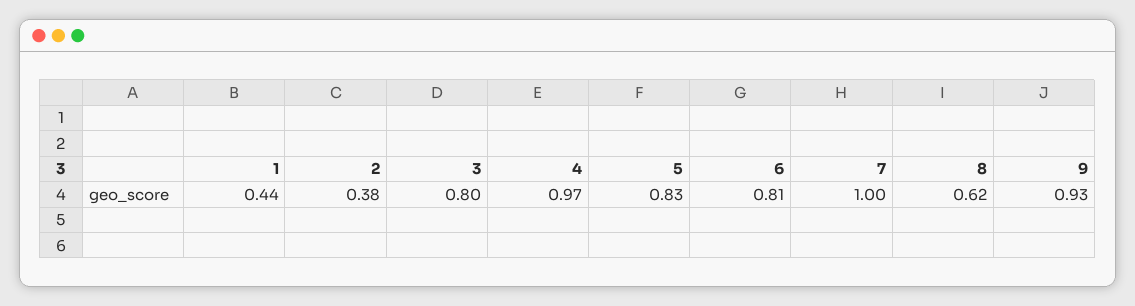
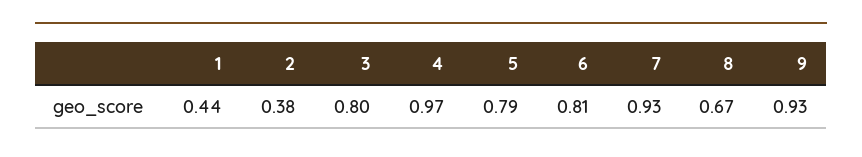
5: 0.83 -> 0.79
7: 1 -> 0.93
8: 0.62 -> 0.67

